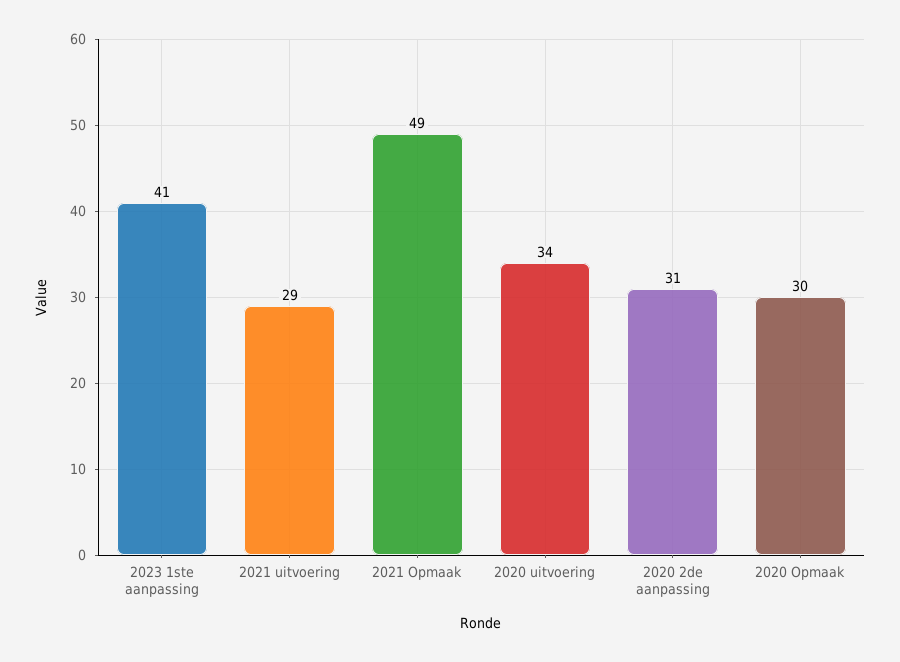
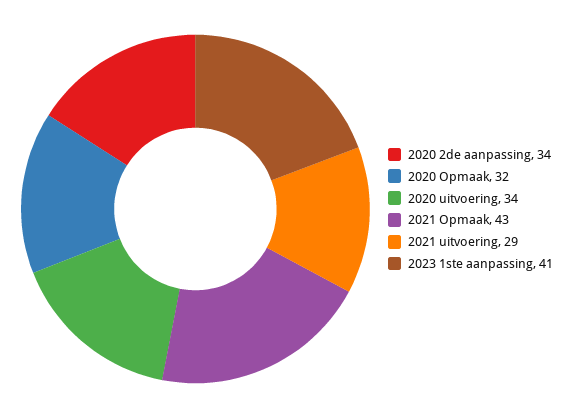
2021 Opmaak: 49 -> 43
2020 2de aanpassing: 31 -> 34
2020 Opmaak: 30 -> 32

